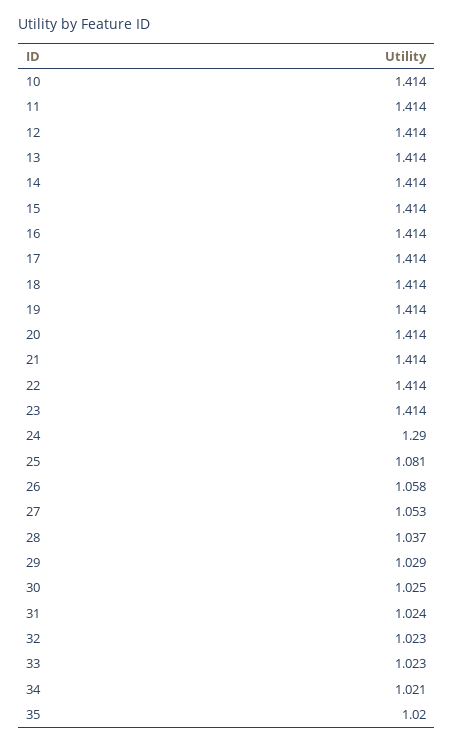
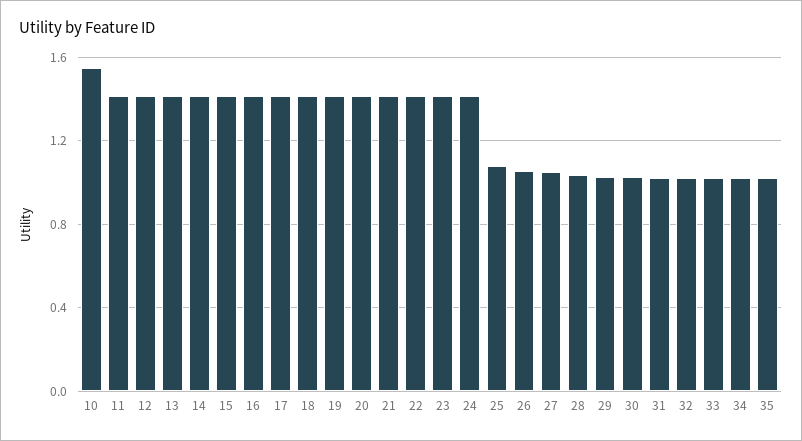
10: 1.414 -> 1.55
24: 1.29 -> 1.4

